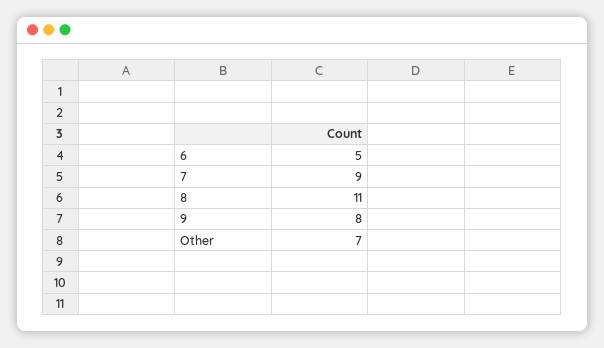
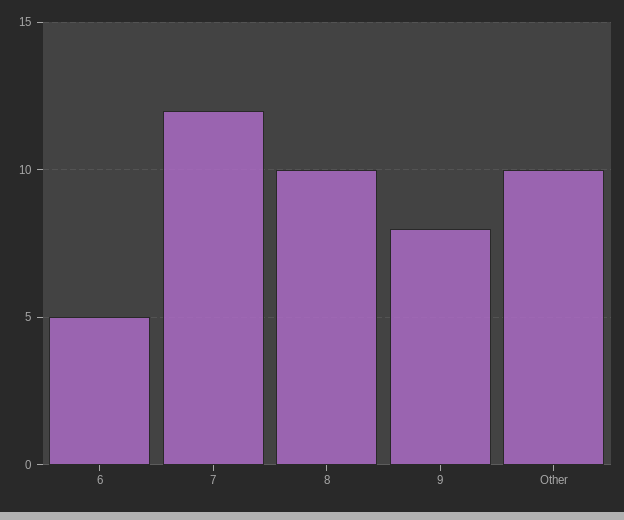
7: 9 -> 12
8: 11 -> 10
Other: 7 -> 10

